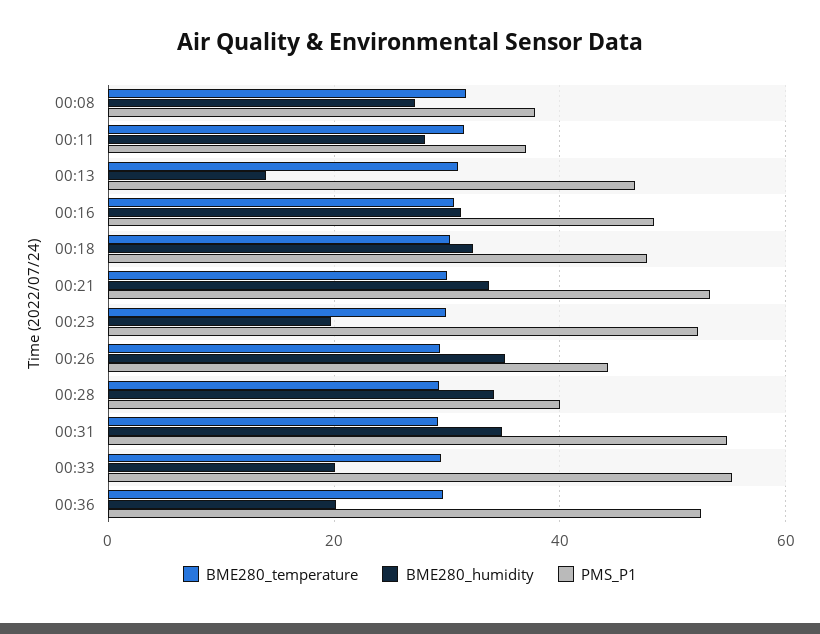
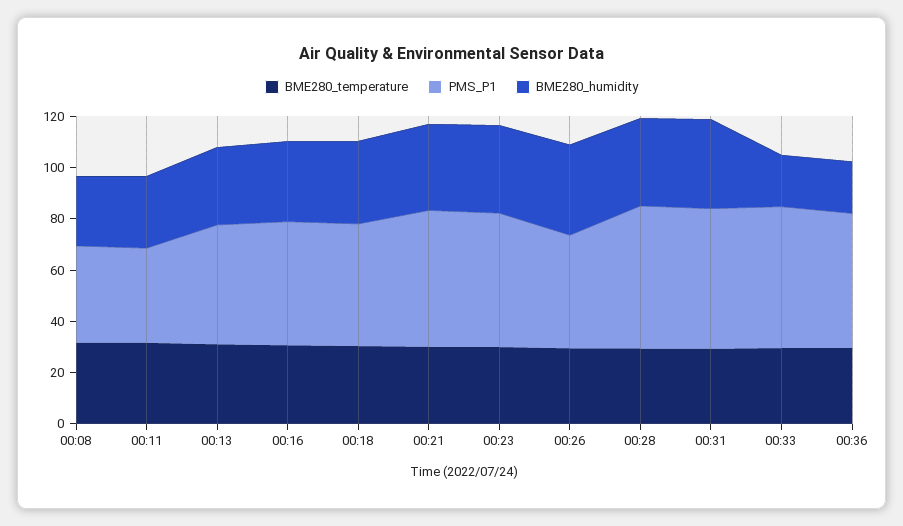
BME280_humidity, 00:13: 14 -> 30
BME280_humidity, 00:23: 20 -> 35
PMS_P1, 00:28: 40 -> 55

